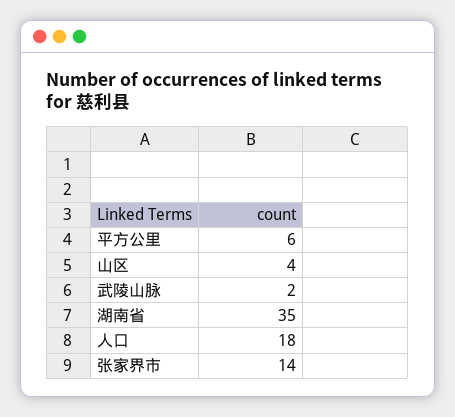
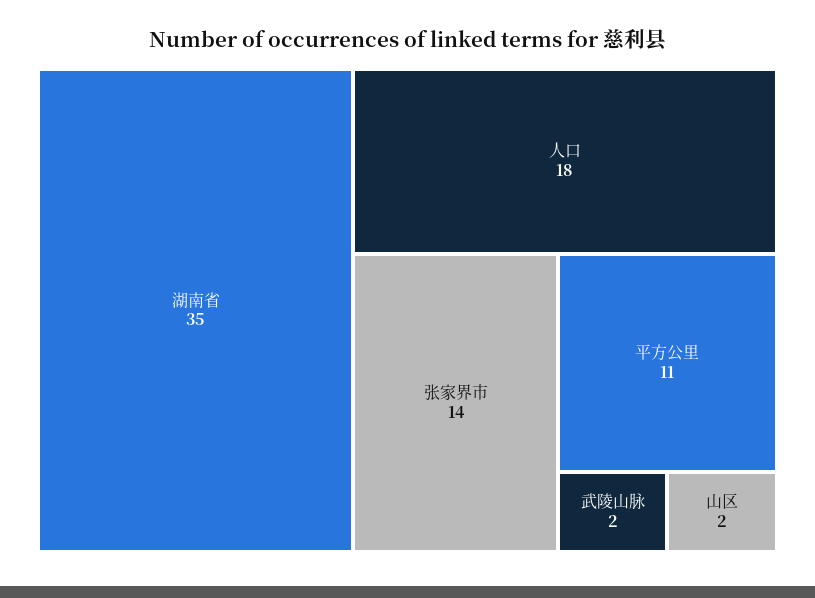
平方公里: 6 -> 11
山区: 4 -> 2

